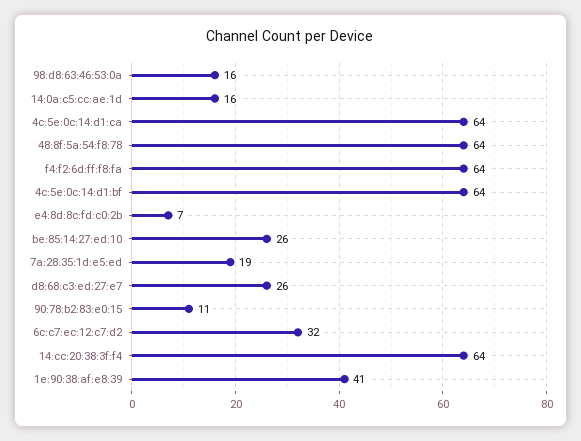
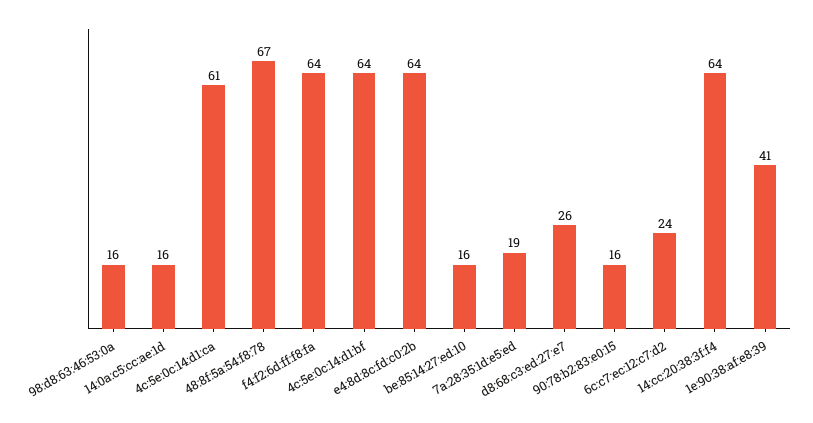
4c:5e:0c:14:d1:ca: 64 -> 61
48:8f:5a:54:f8:78: 64 -> 67
e4:8d:8c:fd:c0:2b: 7 -> 64
be:85:14:27:ed:10: 26 -> 16
90:78:b2:83:e0:15: 11 -> 16
6c:c7:ec:12:c7:d2: 32 -> 24

